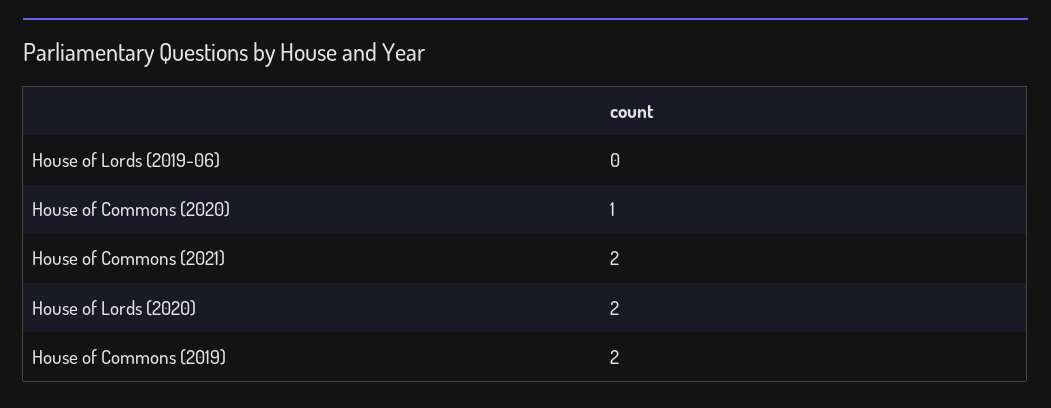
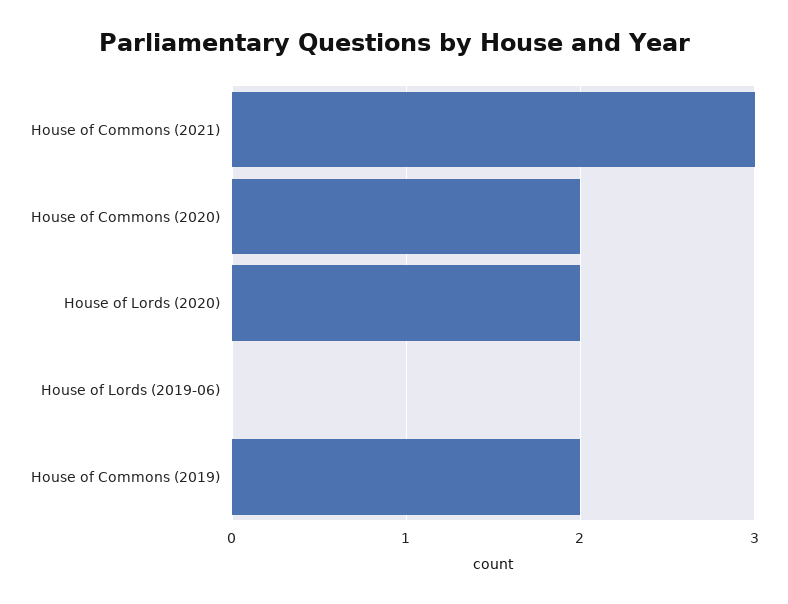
House of Commons (2020): 1 -> 2
House of Commons (2021): 2 -> 3

